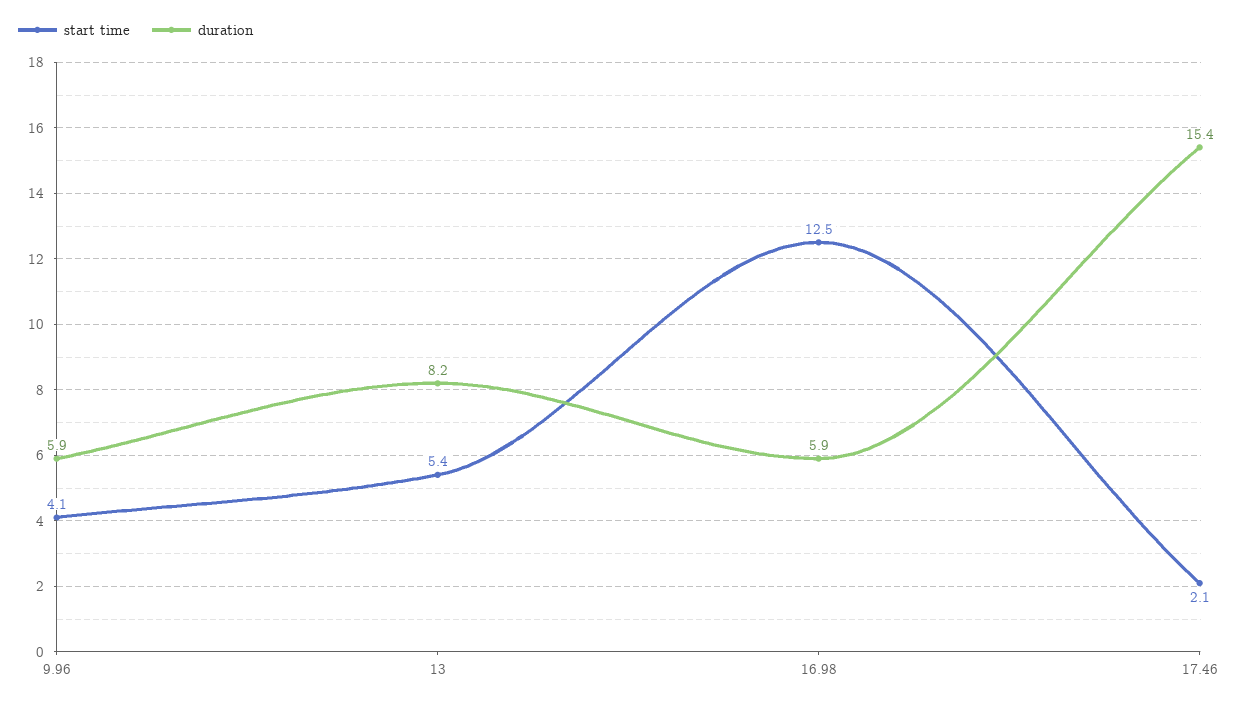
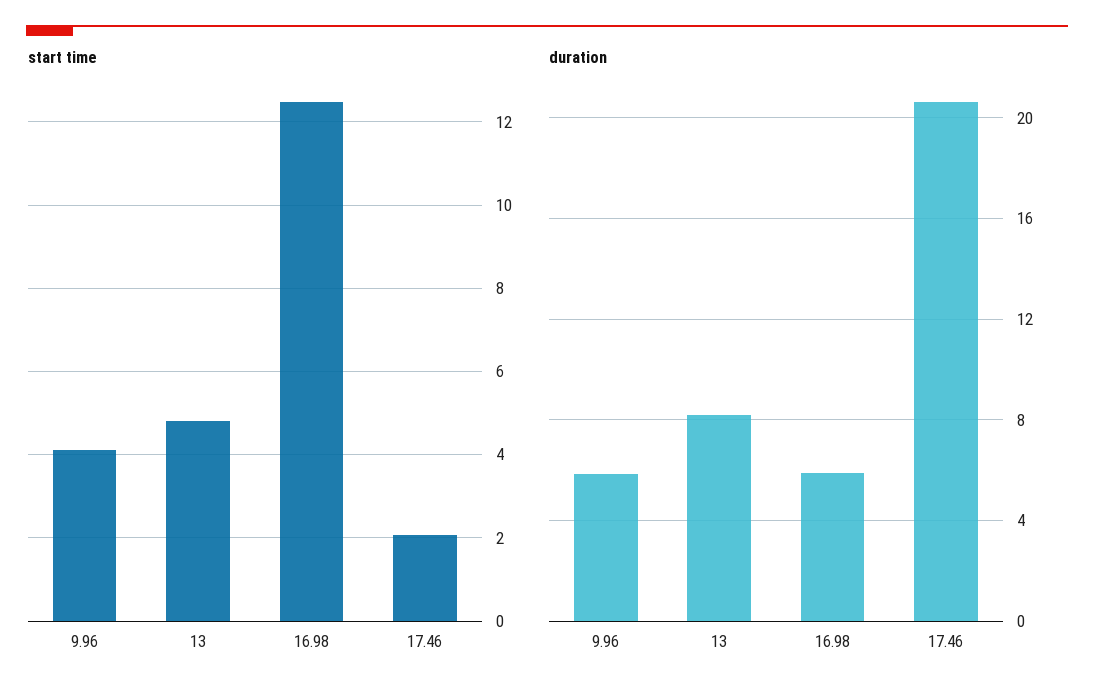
start time, 13: 5.4 -> 4.8
duration, 17.46: 15.4 -> 20.5

